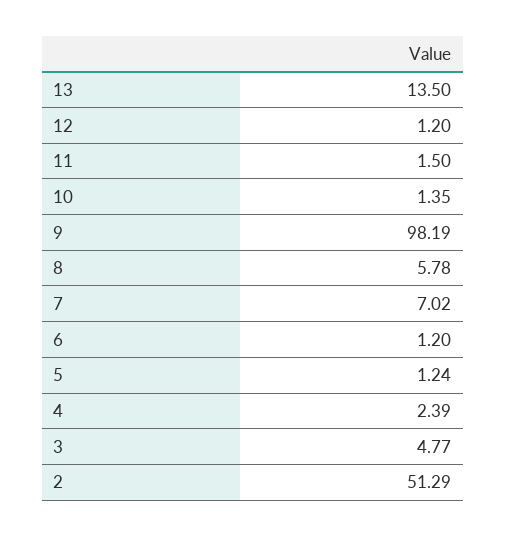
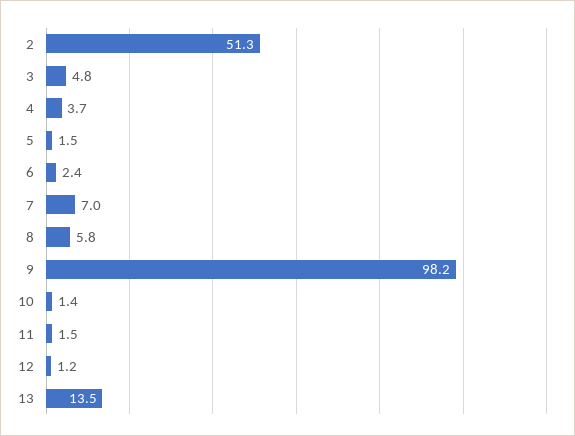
6: 1.2 -> 2.4
5: 1.24 -> 1.5
4: 2.39 -> 3.7

